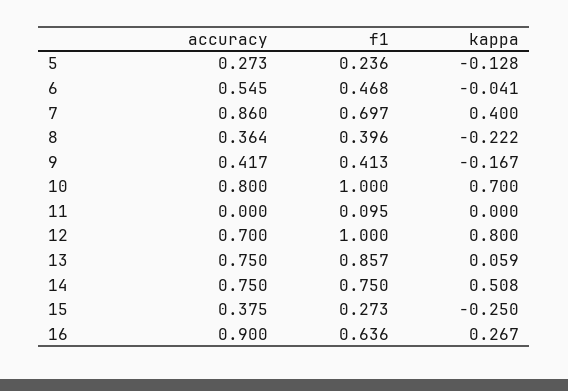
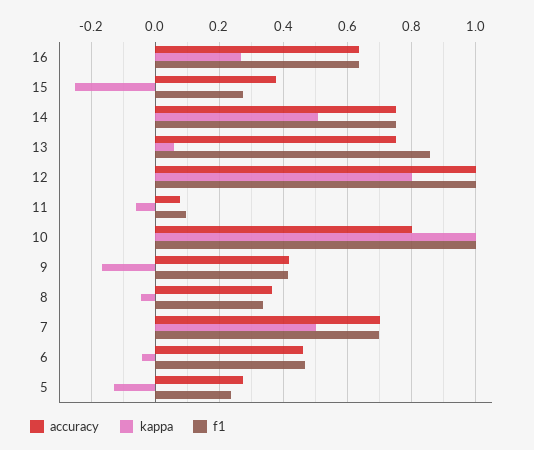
accuracy, 6: 0.545 -> 0.46
accuracy, 7: 0.86 -> 0.7
kappa, 7: 0.4 -> 0.5
f1, 8: 0.396 -> 0.34
kappa, 8: -0.222 -> -0.04
kappa, 10: 0.7 -> 1
accuracy, 11: 0 -> 0.08
kappa, 11: 0 -> -0.06
accuracy, 12: 0.7 -> 1
accuracy, 16: 0.9 -> 0.64

